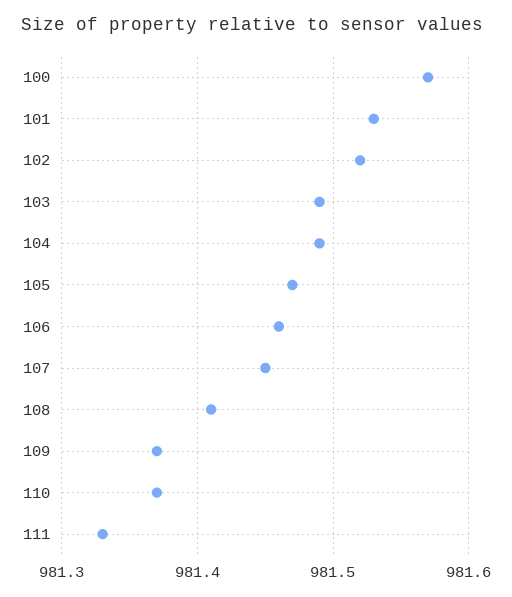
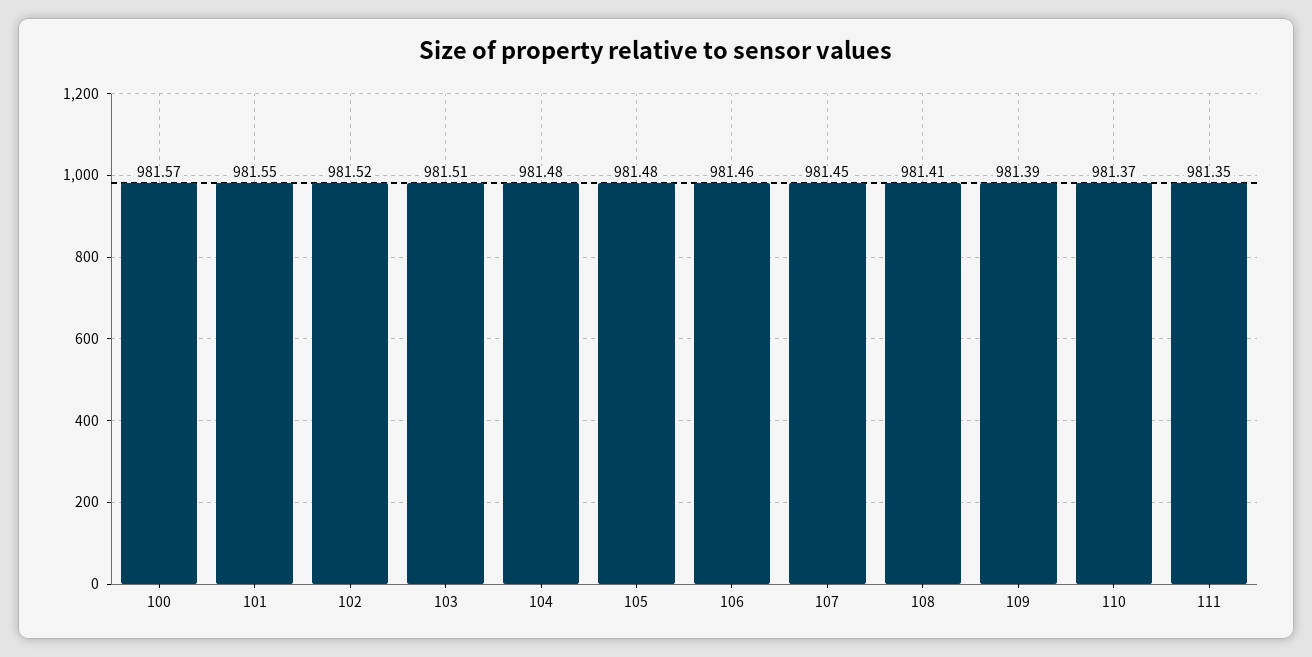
101: 981.53 -> 981.55
103: 981.49 -> 981.51
104: 981.49 -> 981.48
105: 981.47 -> 981.48
109: 981.37 -> 981.39
111: 981.33 -> 981.35

